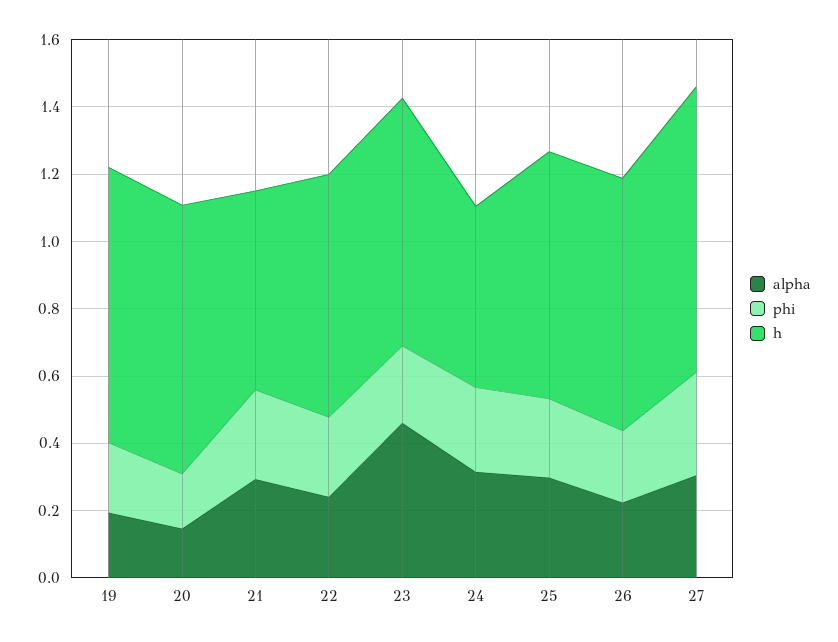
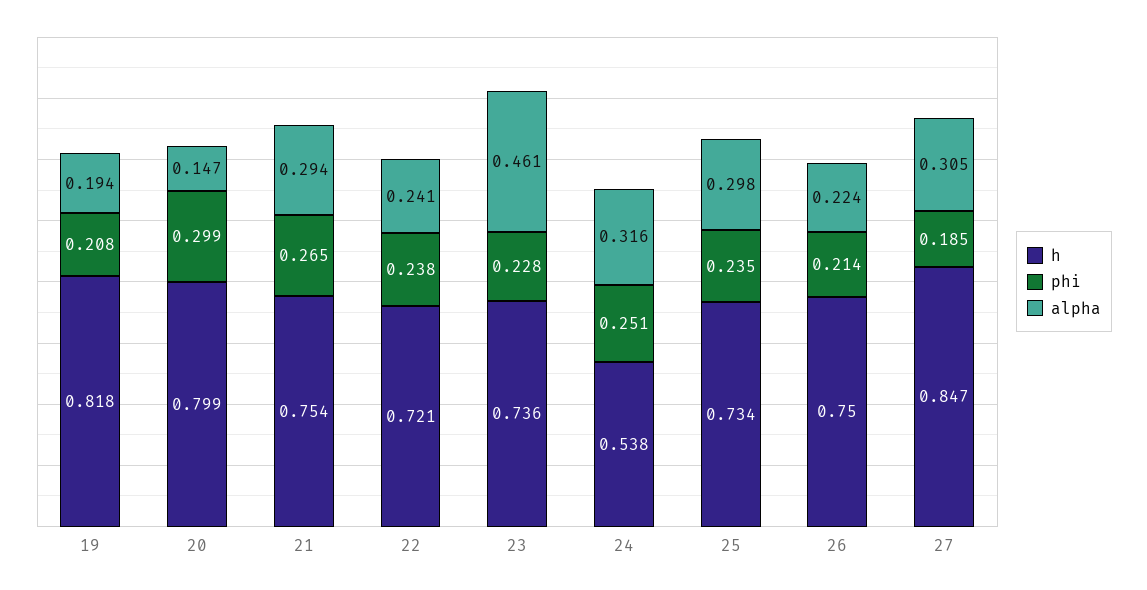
phi, 20: 0.15 -> 0.299
h, 21: 0.6 -> 0.754
phi, 27: 0.3 -> 0.185

